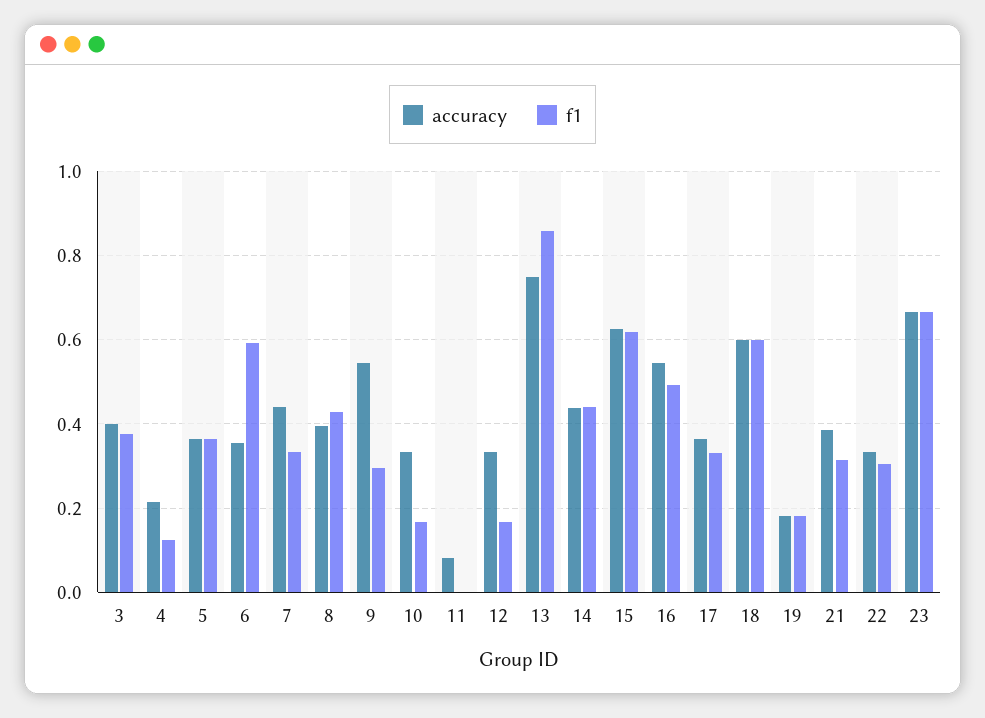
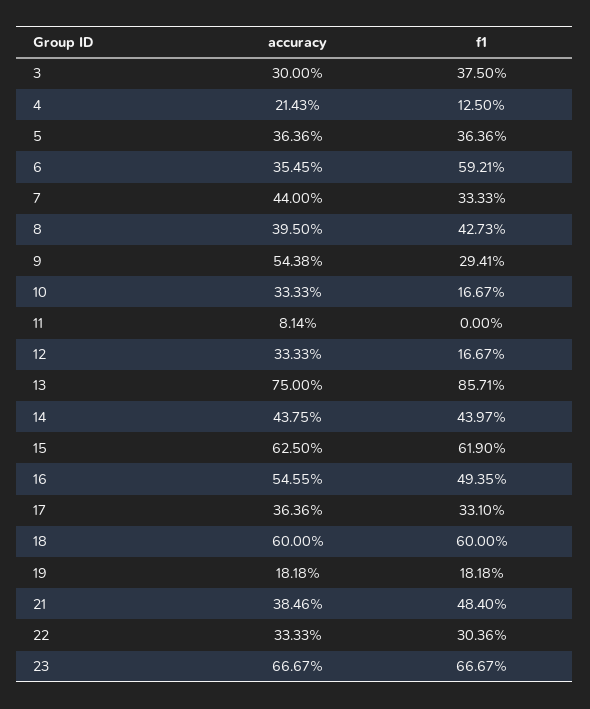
accuracy, 3: 0.4 -> 0.3
f1, 21: 0.32 -> 0.484

